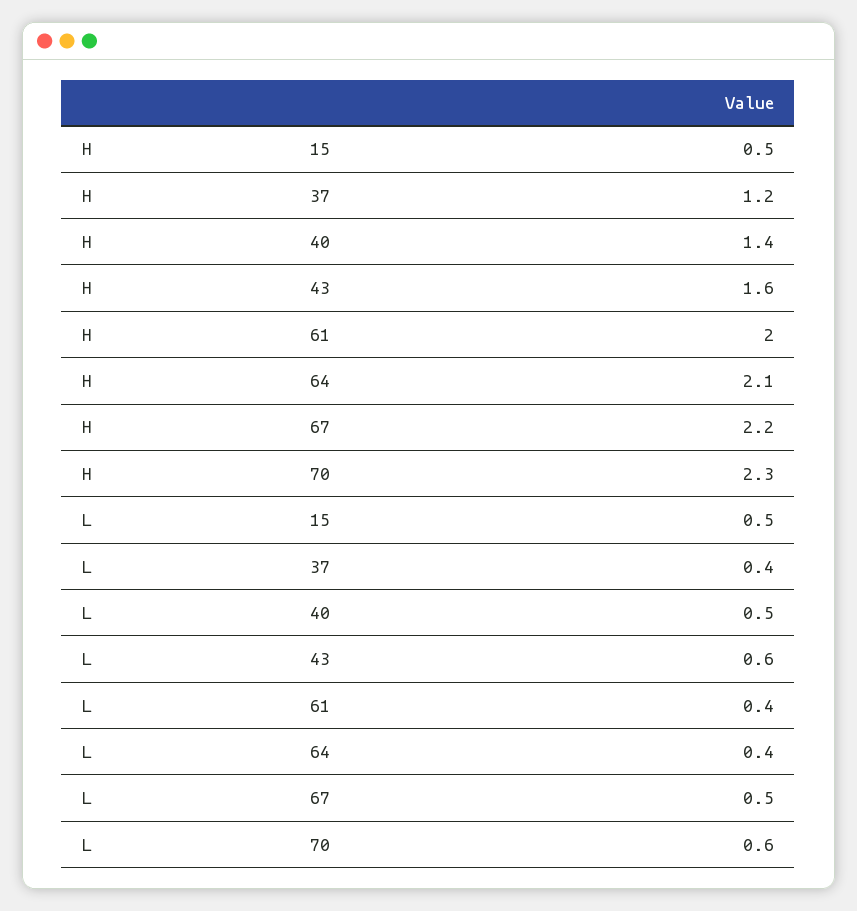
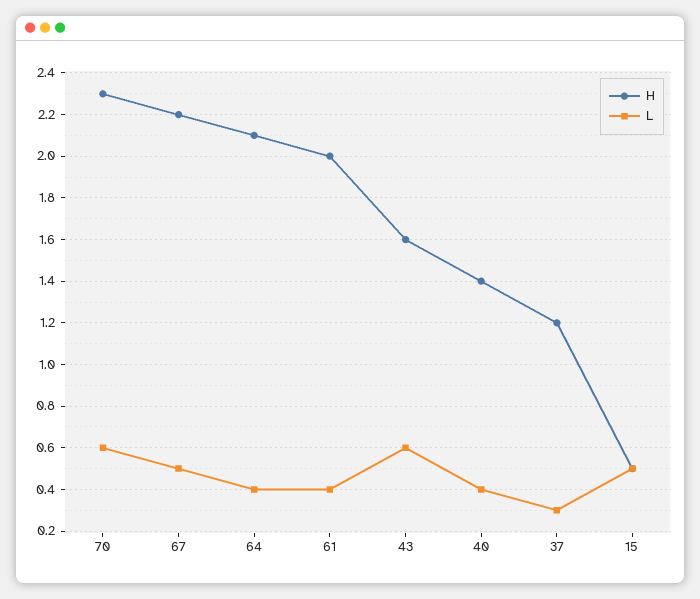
L, 37: 0.4 -> 0.3
L, 40: 0.5 -> 0.4

